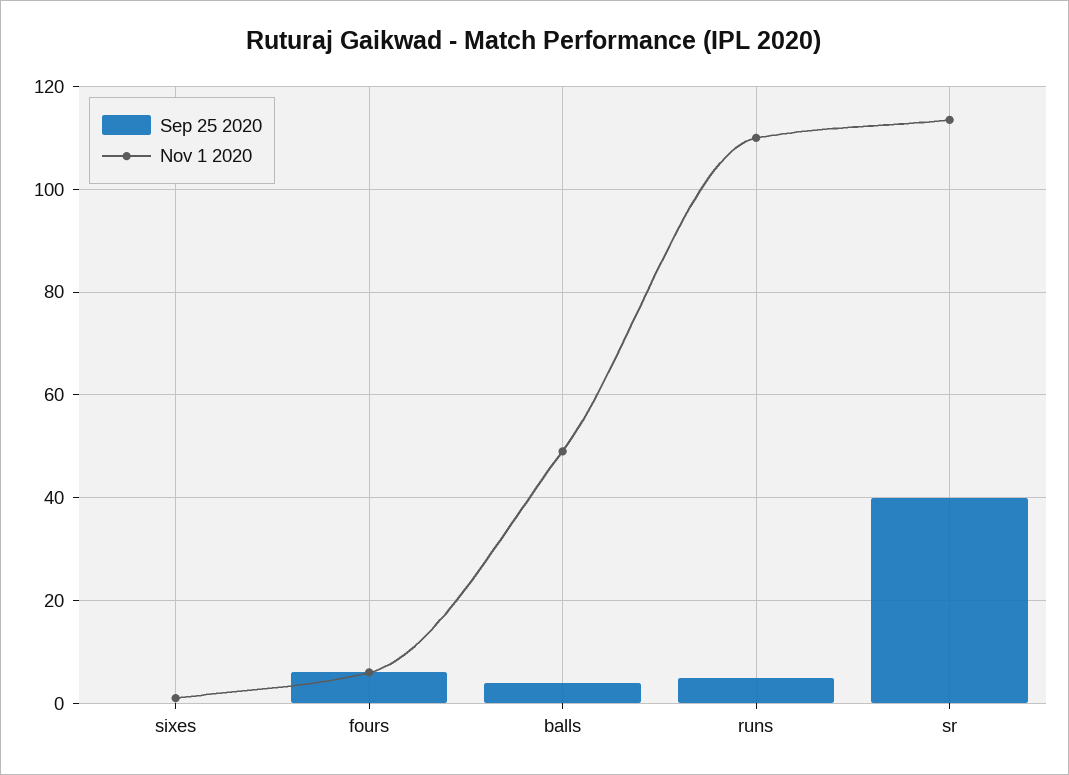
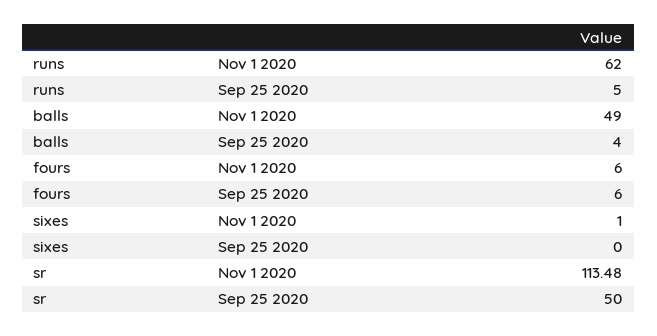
Nov 1 2020, runs: 110 -> 62
Sep 25 2020, sr: 40 -> 50

